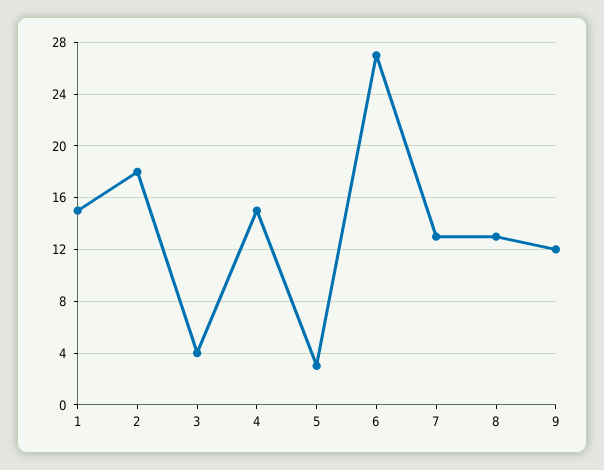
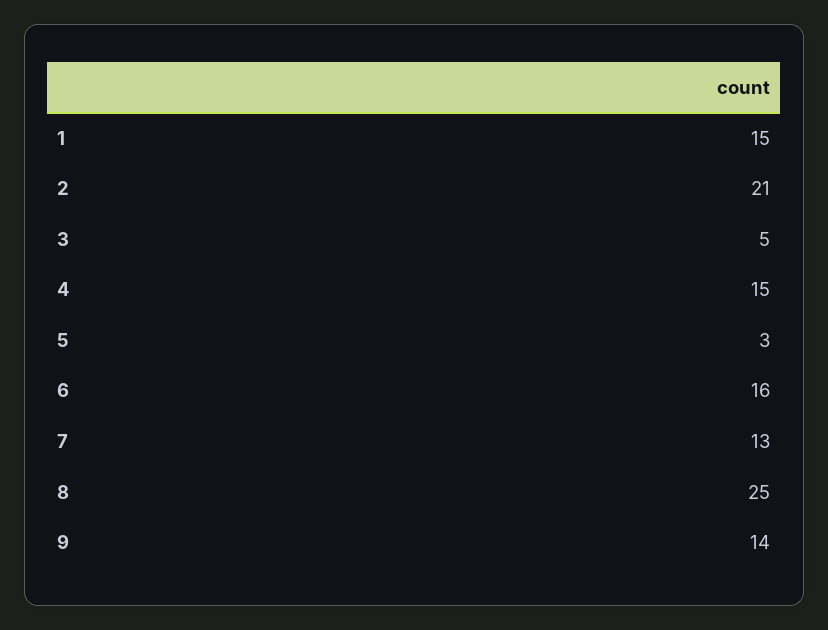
2: 18 -> 21
3: 4 -> 5
6: 27 -> 16
8: 13 -> 25
9: 12 -> 14

